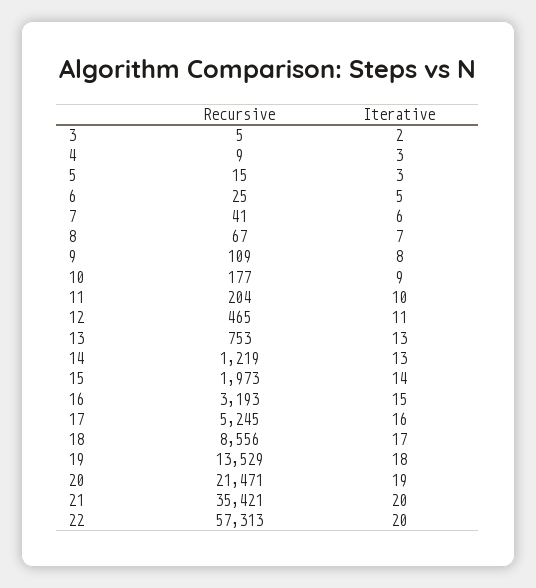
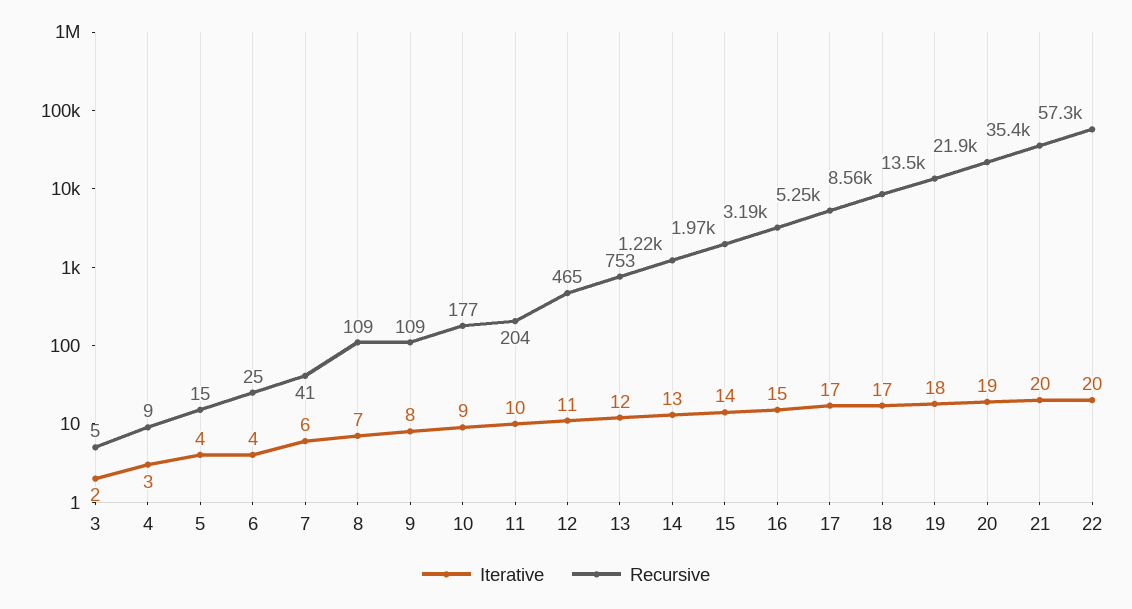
Iterative, 5: 3 -> 4
Iterative, 6: 5 -> 4
Recursive, 8: 67 -> 109
Iterative, 13: 13 -> 12
Iterative, 17: 16 -> 17
Recursive, 20: 21471 -> 21900

